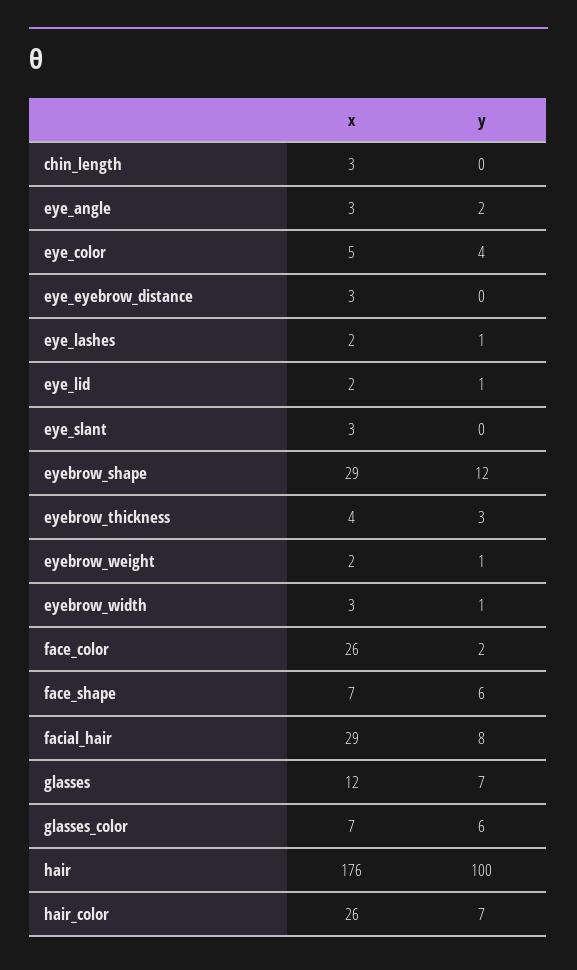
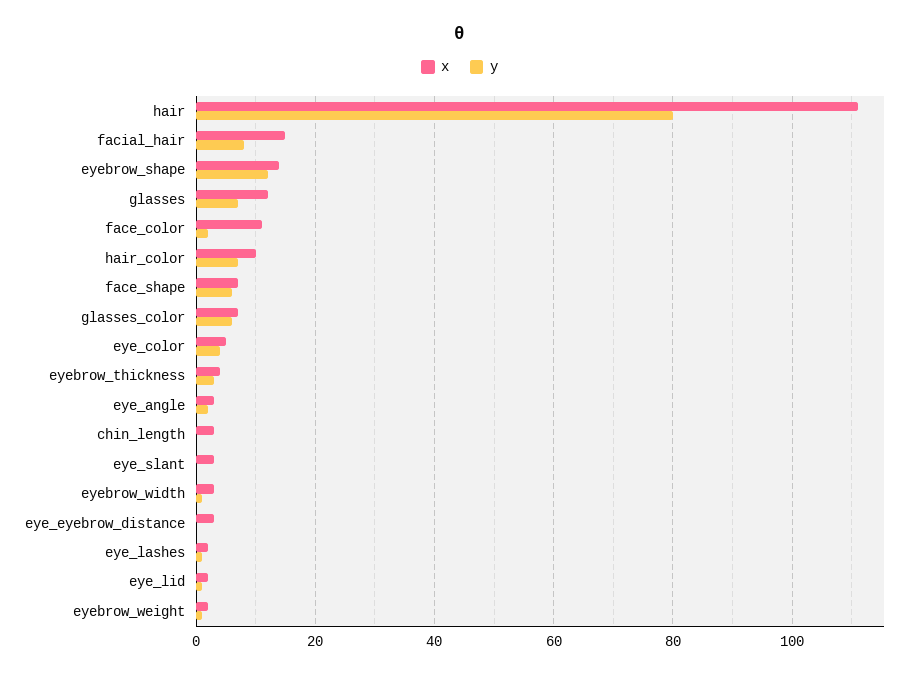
x, eyebrow_shape: 29 -> 15
x, face_color: 26 -> 10
x, facial_hair: 29 -> 15
x, hair: 176 -> 110
y, hair: 100 -> 80
x, hair_color: 26 -> 10

